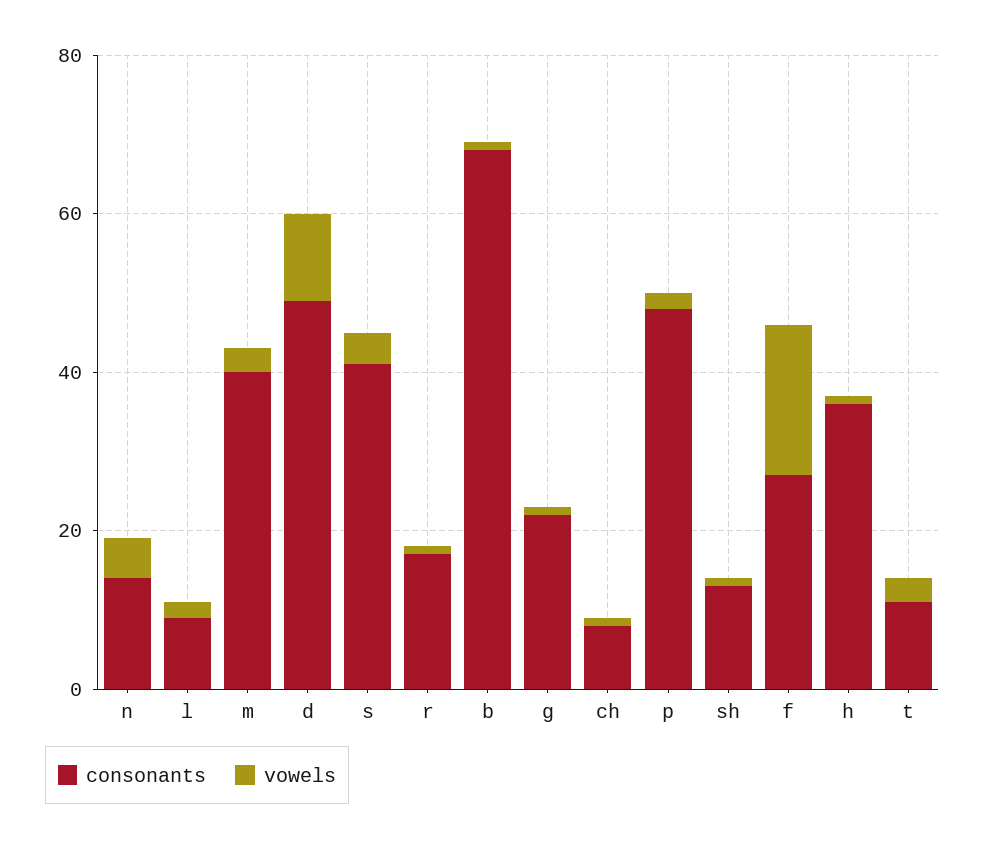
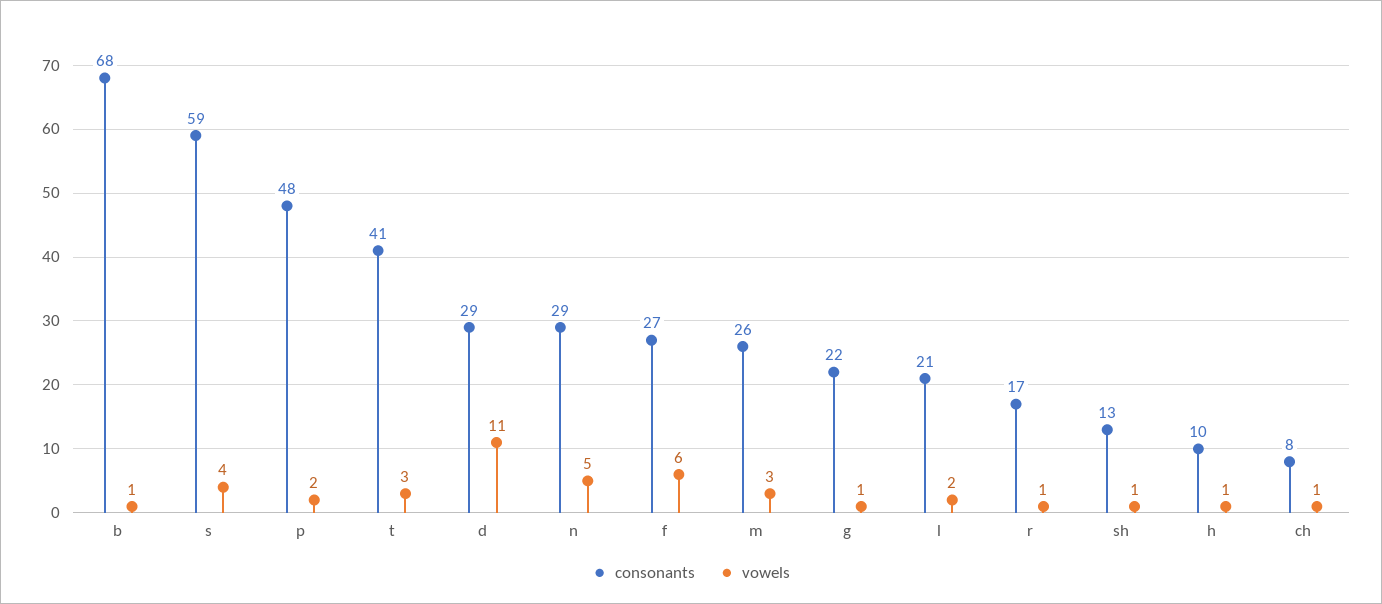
consonants, n: 15 -> 29
consonants, l: 10 -> 21
consonants, m: 40 -> 26
consonants, d: 50 -> 29
consonants, s: 40 -> 59
vowels, f: 20 -> 6
consonants, h: 35 -> 10
consonants, t: 10 -> 41

